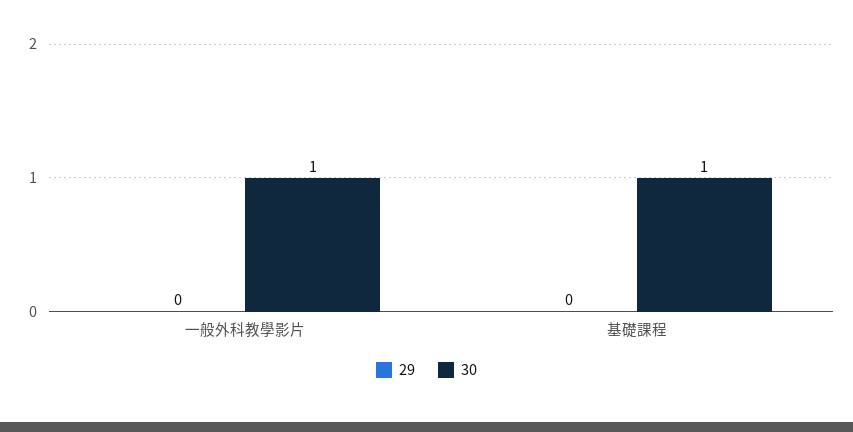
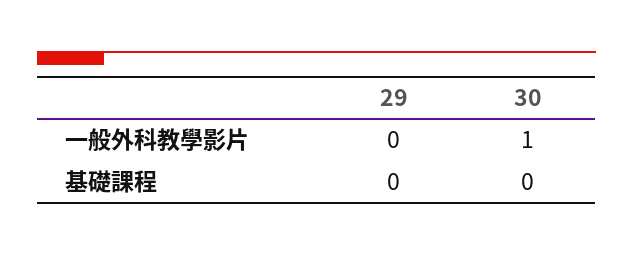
30, 基礎課程: 1 -> 0

